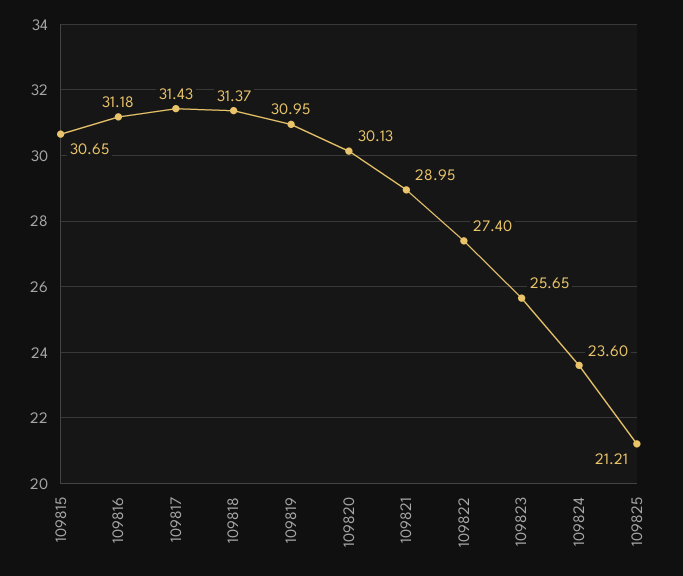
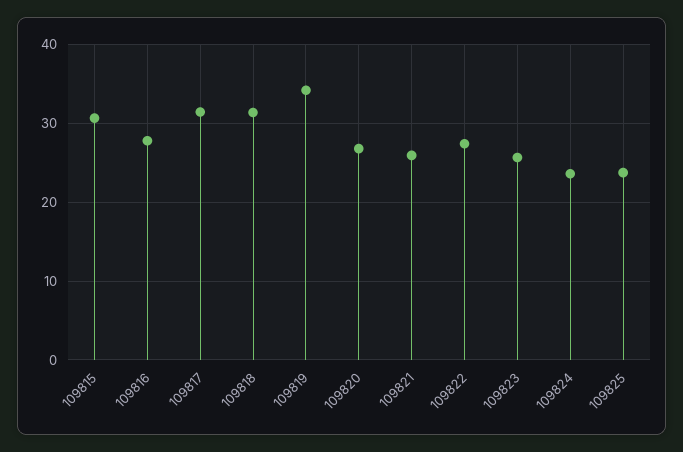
109816: 31.18 -> 28
109819: 30.95 -> 34
109820: 30.13 -> 27
109821: 28.95 -> 26
109825: 21.21 -> 24

